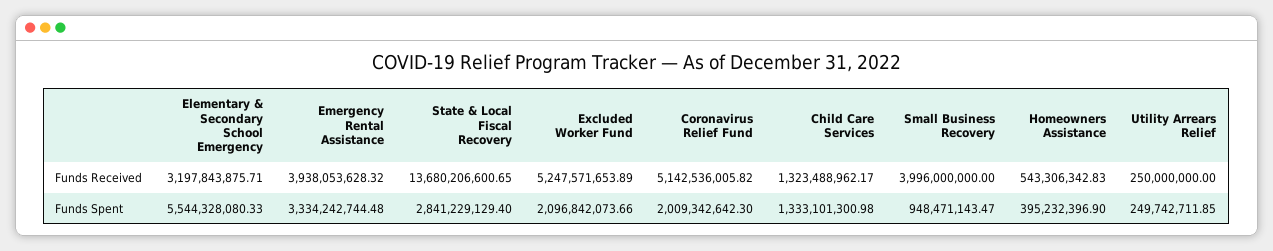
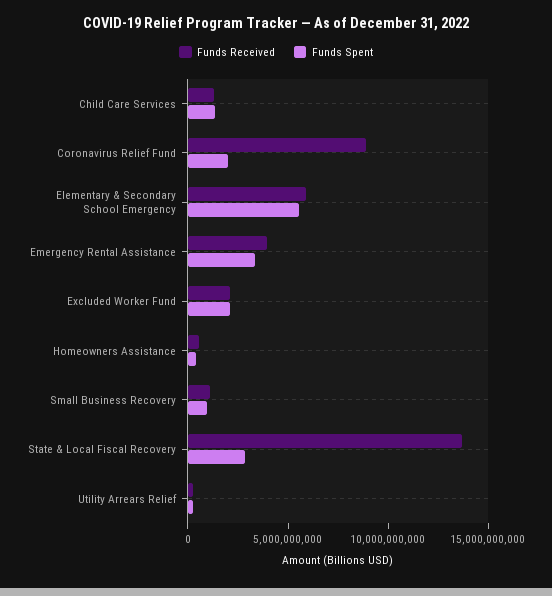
Funds Received, Elementary & Secondary School Emergency: 3197843875.71 -> 6000000000
Funds Received, Excluded Worker Fund: 5247571653.89 -> 2000000000
Funds Received, Coronavirus Relief Fund: 5142536005.82 -> 9000000000
Funds Received, Small Business Recovery: 3996000000 -> 1000000000

